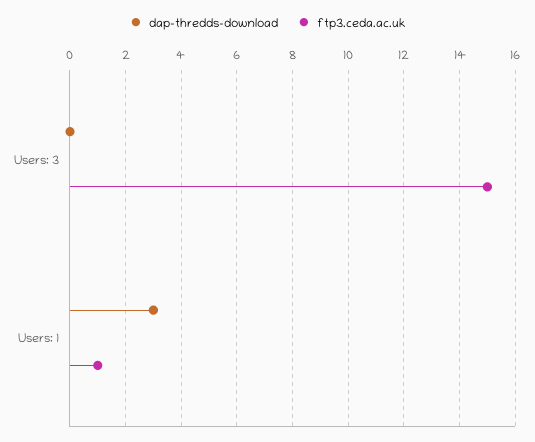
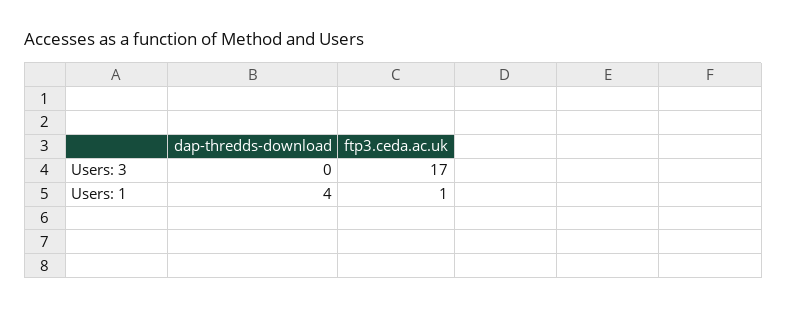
ftp3.ceda.ac.uk, Users: 3: 15 -> 17
dap-thredds-download, Users: 1: 3 -> 4

